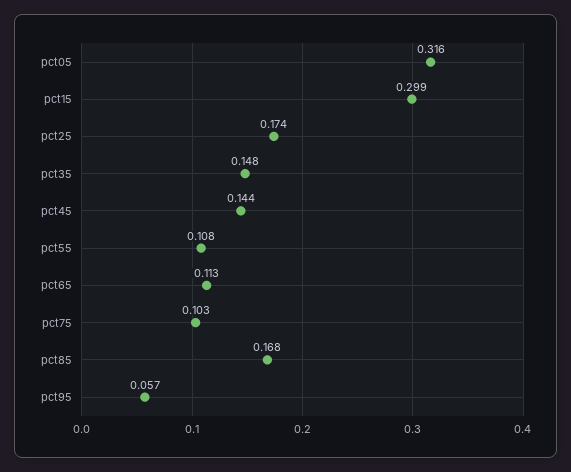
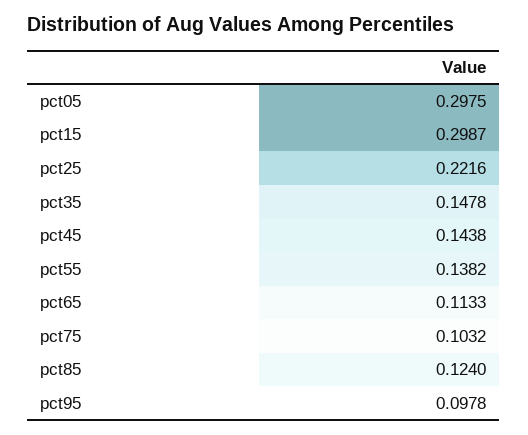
pct05: 0.316 -> 0.2975
pct25: 0.174 -> 0.2216
pct55: 0.108 -> 0.1382
pct85: 0.168 -> 0.124
pct95: 0.057 -> 0.0978

